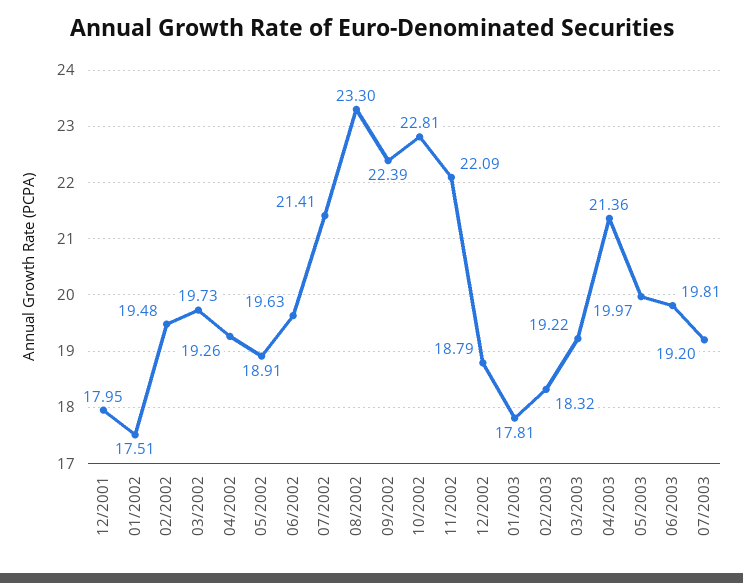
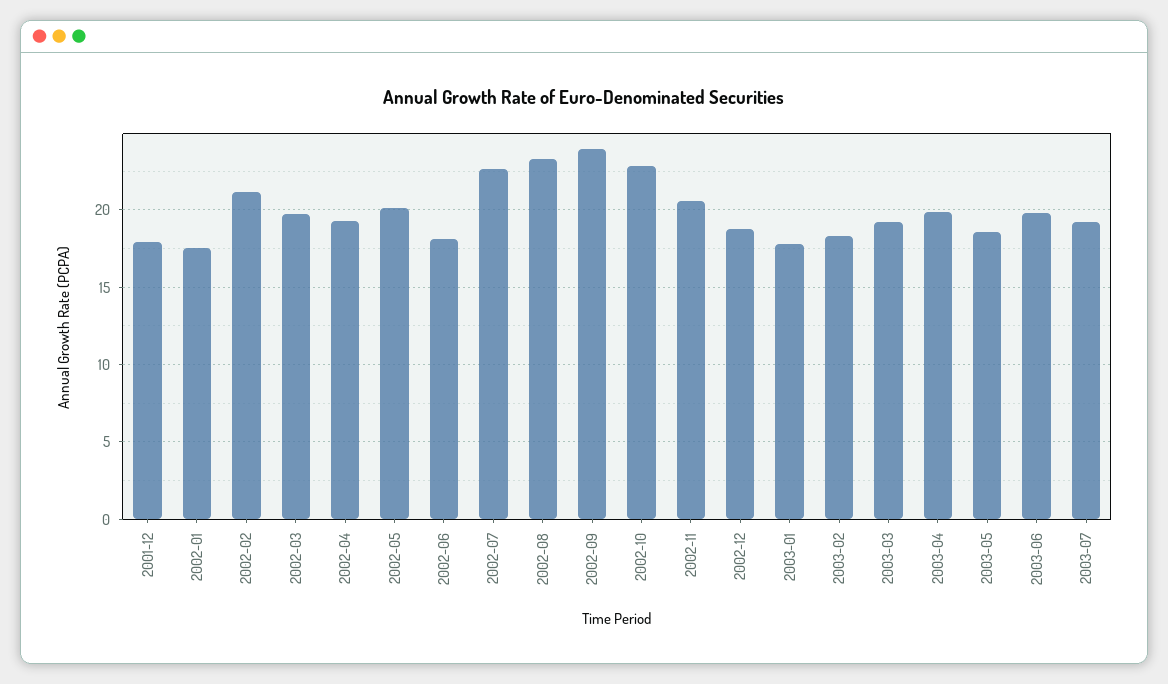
02/2002: 19.48 -> 21
05/2002: 18.91 -> 20
06/2002: 19.63 -> 18
07/2002: 21.41 -> 22.5
09/2002: 22.39 -> 24
11/2002: 22.09 -> 20.5
04/2003: 21.36 -> 20
05/2003: 19.97 -> 18.5

